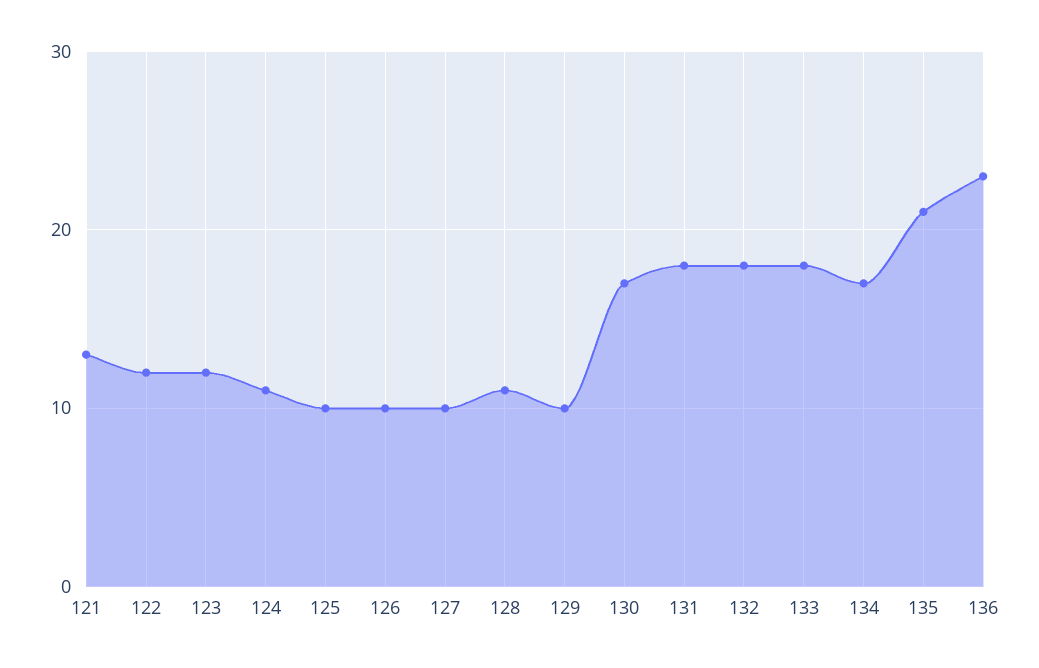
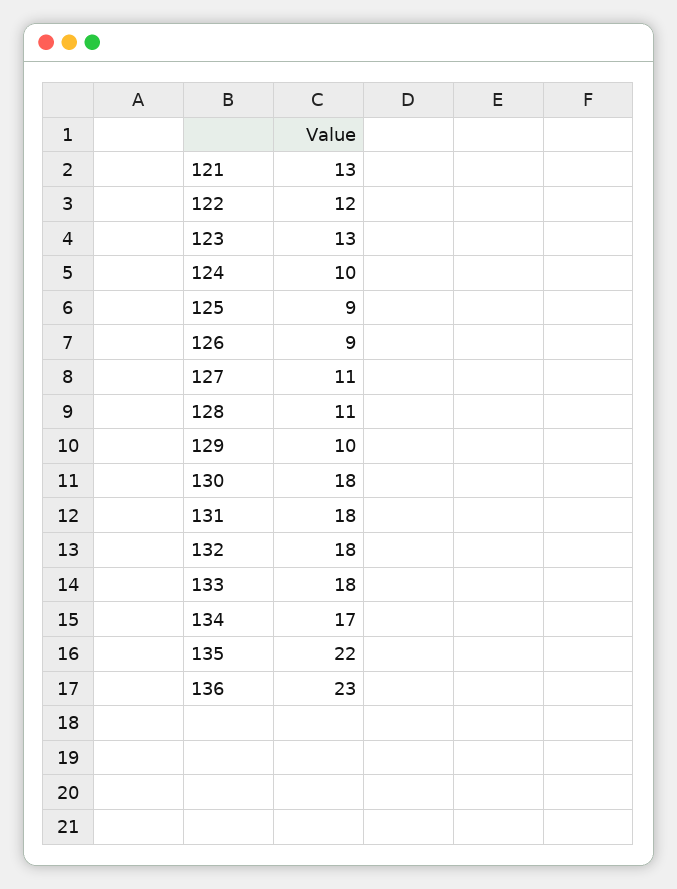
123: 12 -> 13
124: 11 -> 10
125: 10 -> 9
126: 10 -> 9
127: 10 -> 11
130: 17 -> 18
135: 21 -> 22

